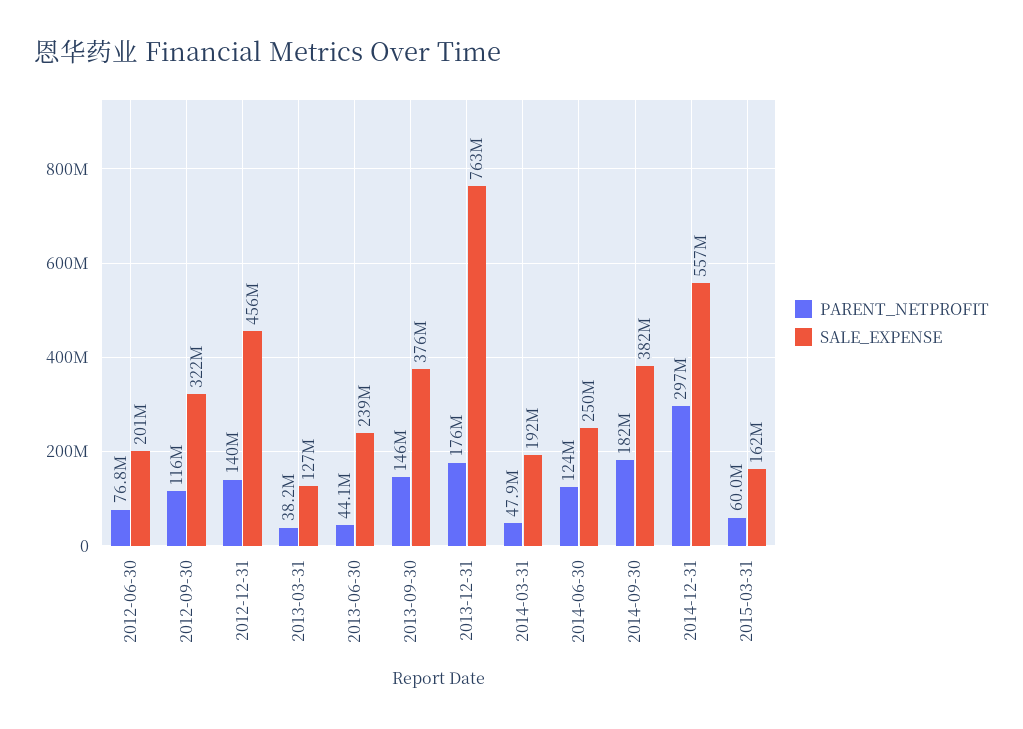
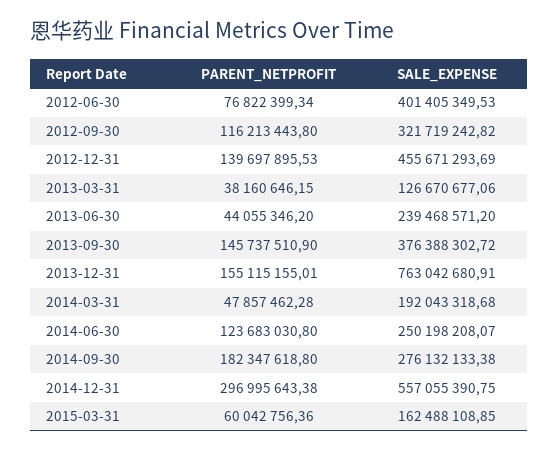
SALE_EXPENSE, 2012-06-30: 201000000 -> 401405349.53
PARENT_NETPROFIT, 2013-12-31: 176000000 -> 155115155.01
SALE_EXPENSE, 2014-09-30: 382000000 -> 276132133.38

